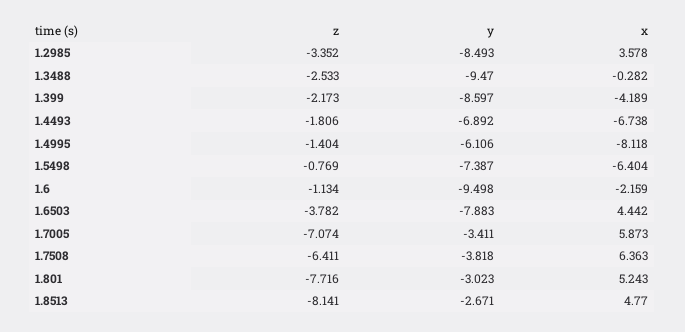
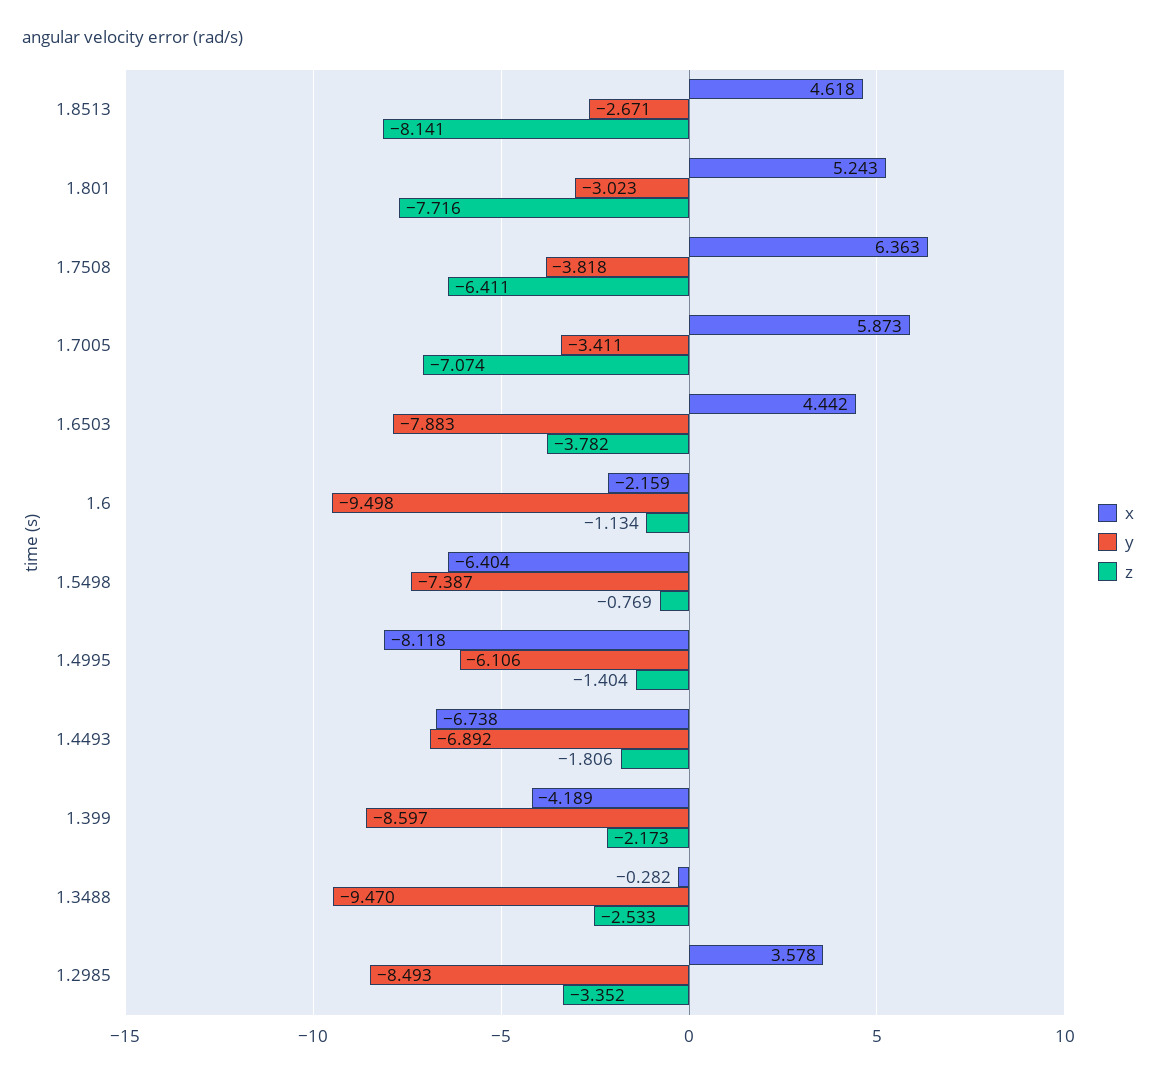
x, 1.8513: 4.77 -> 4.618

